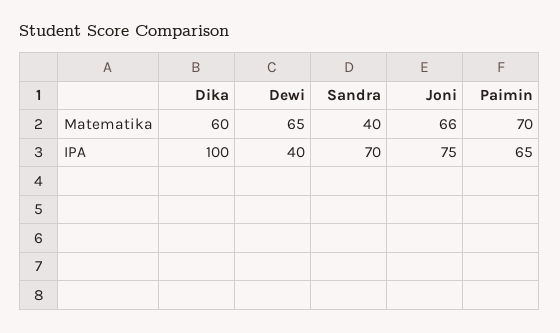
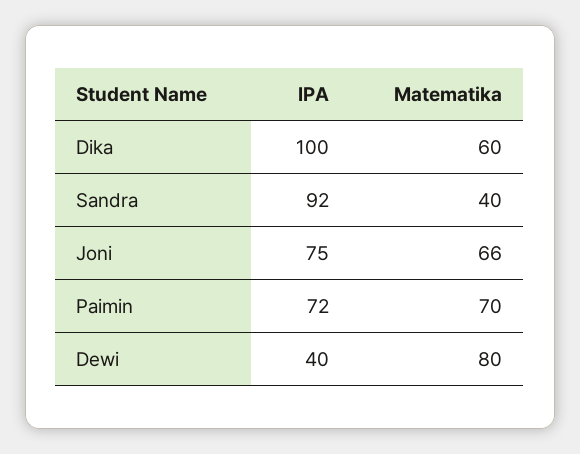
Dewi, Matematika: 65 -> 80
Sandra, IPA: 70 -> 92
Paimin, IPA: 65 -> 72

